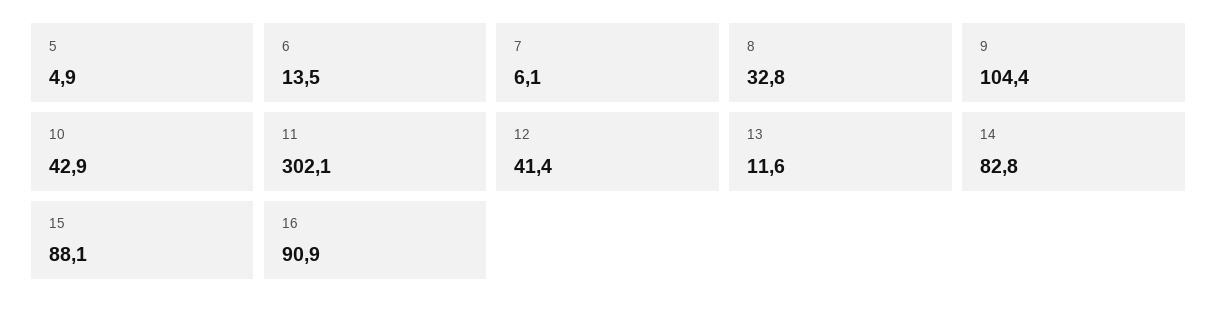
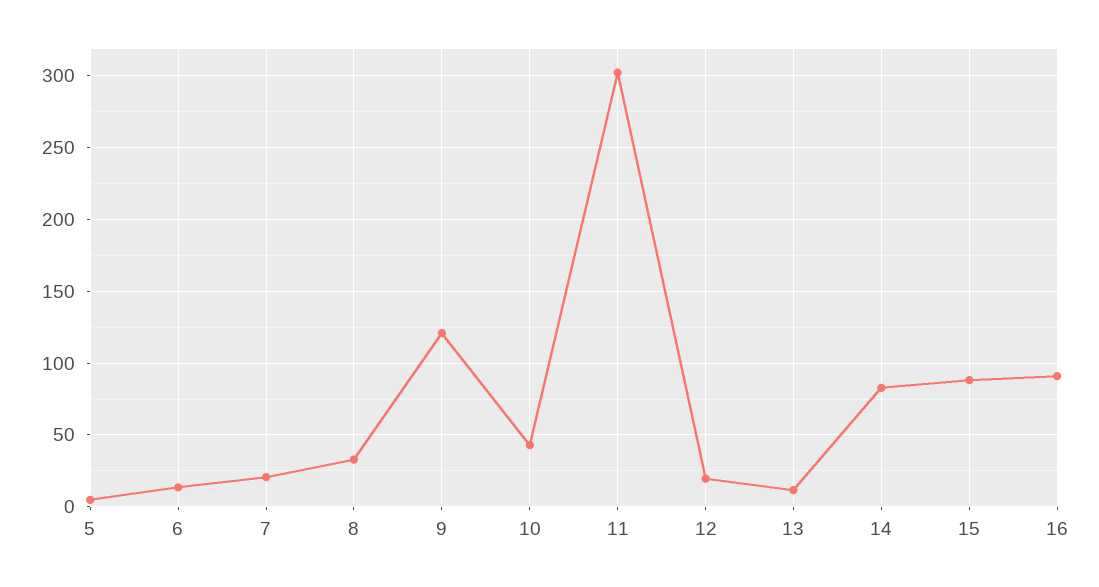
7: 6.1 -> 20
9: 104.4 -> 120
12: 41.4 -> 20

